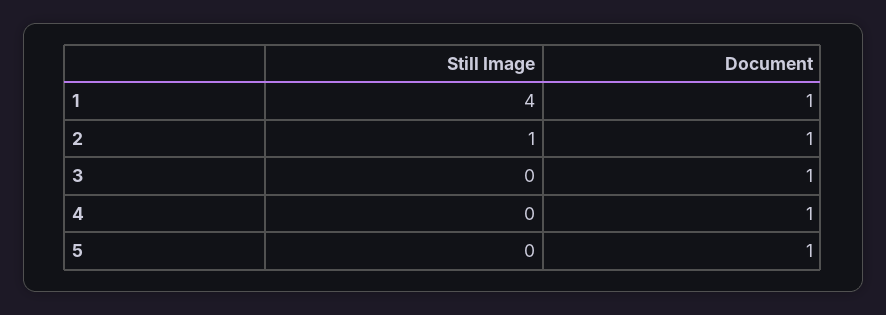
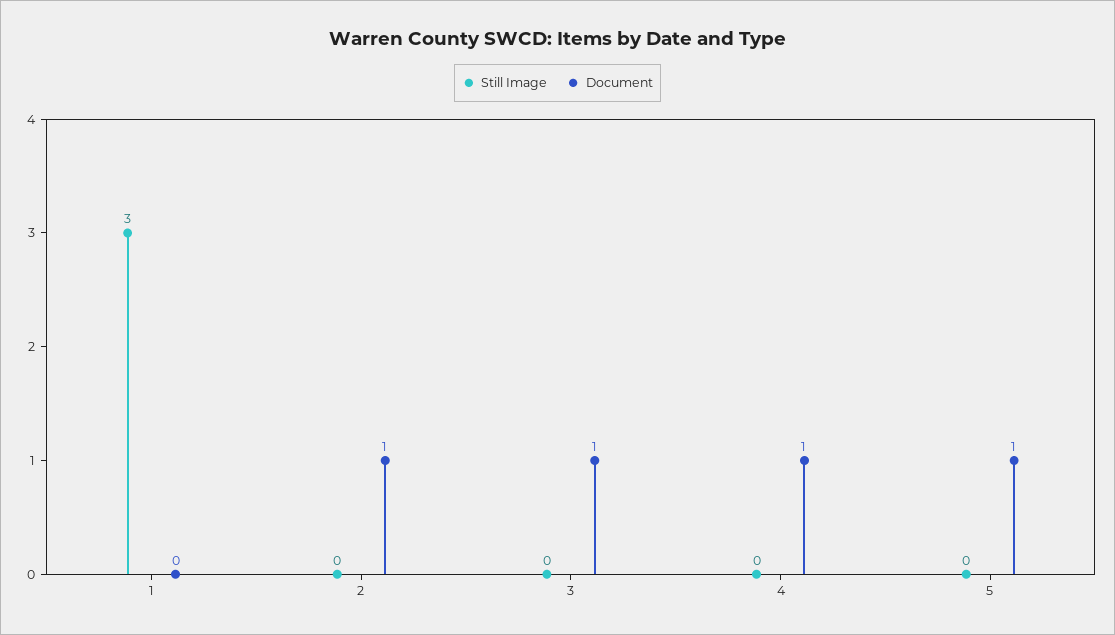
Still Image, 1: 4 -> 3
Document, 1: 1 -> 0
Still Image, 2: 1 -> 0

